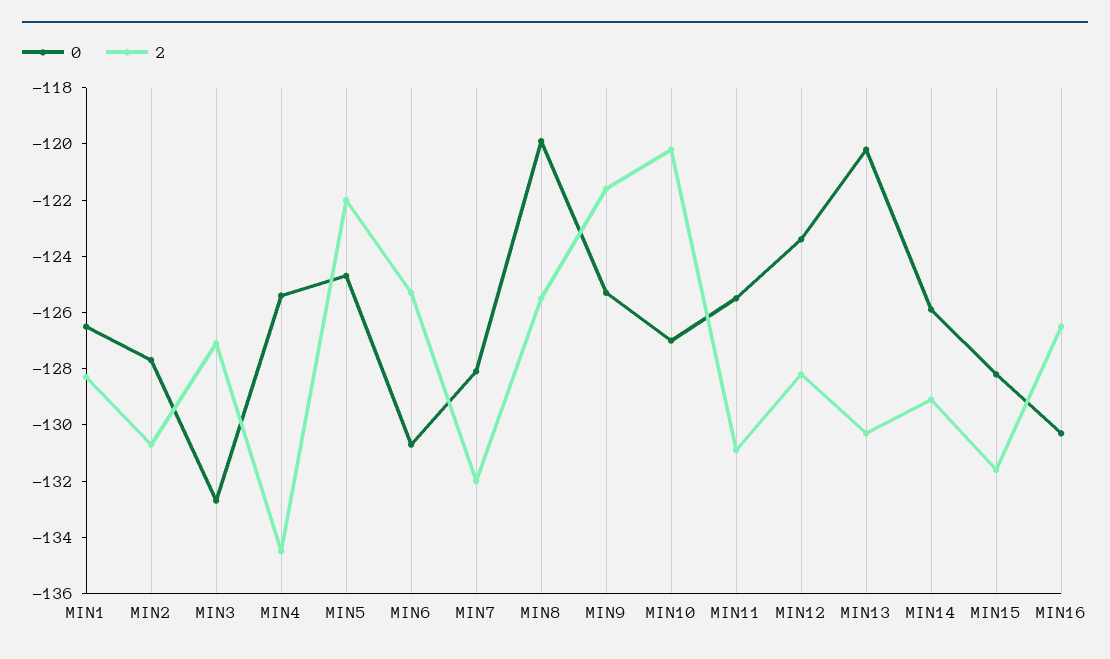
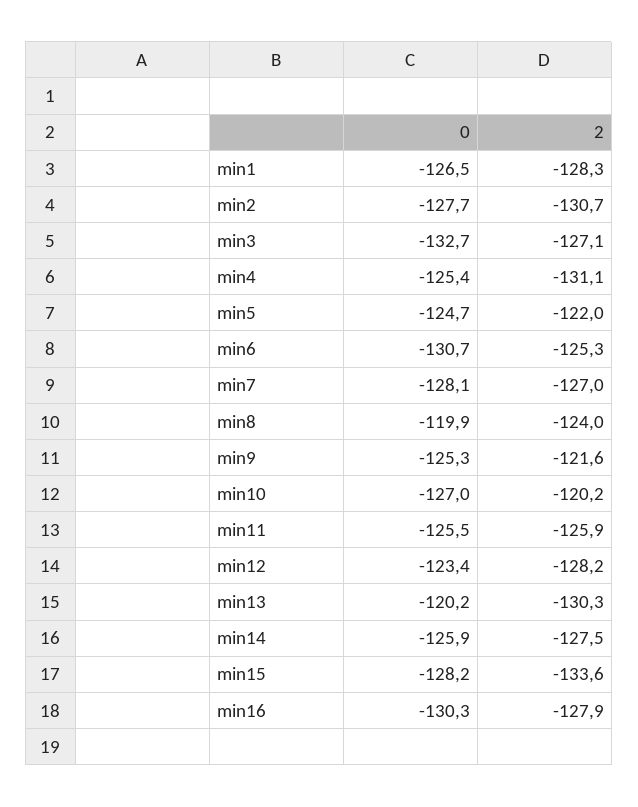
2, MIN4: -134.5 -> -131.1
2, MIN7: -132 -> -127
2, MIN8: -125.5 -> -124
2, MIN11: -131 -> -125.9
2, MIN14: -129 -> -127.5
2, MIN15: -131.5 -> -133.6
2, MIN16: -126.5 -> -127.9

